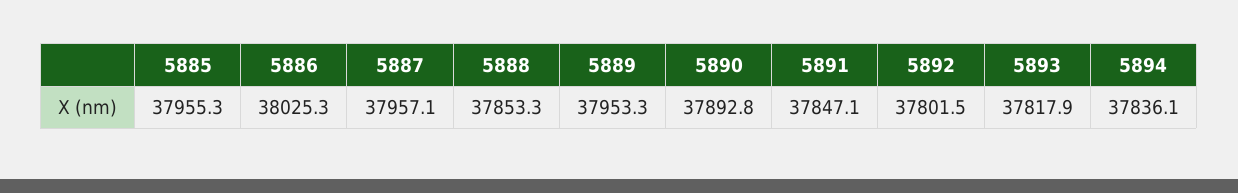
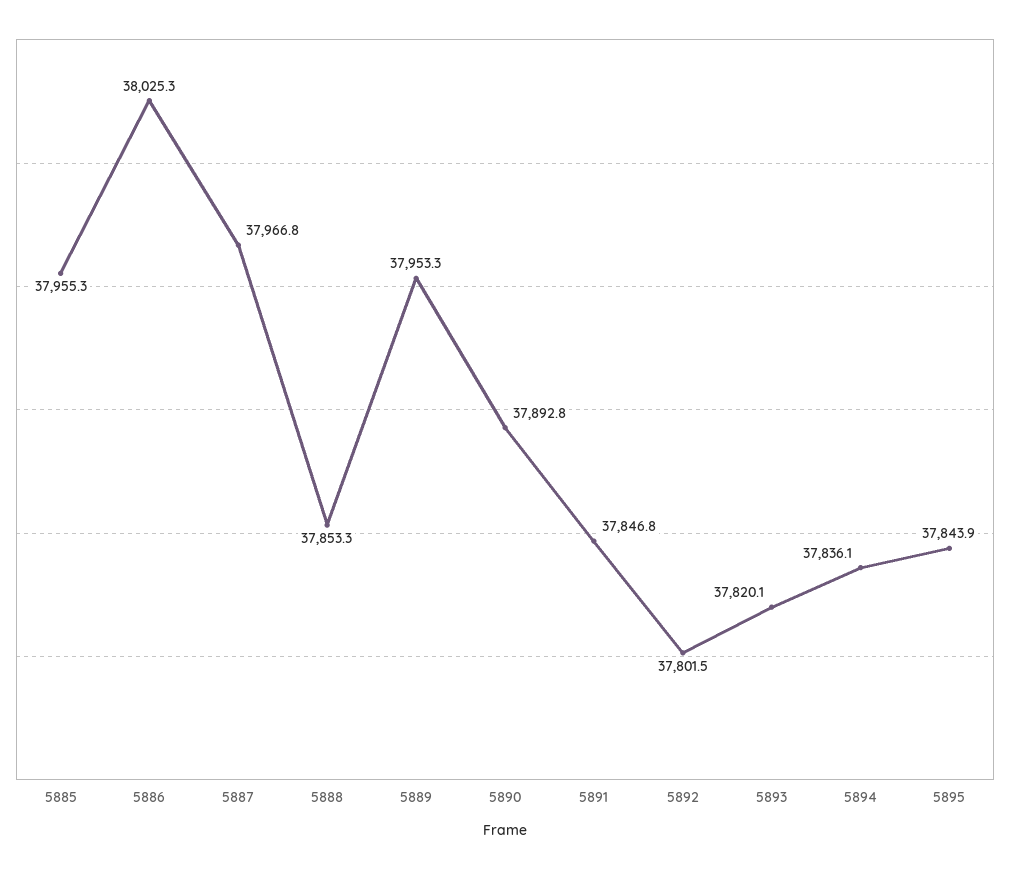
5887: 37957.1 -> 37966.8
5891: 37847.1 -> 37846.8
5893: 37817.9 -> 37820.1
5895: none -> 37843.9

